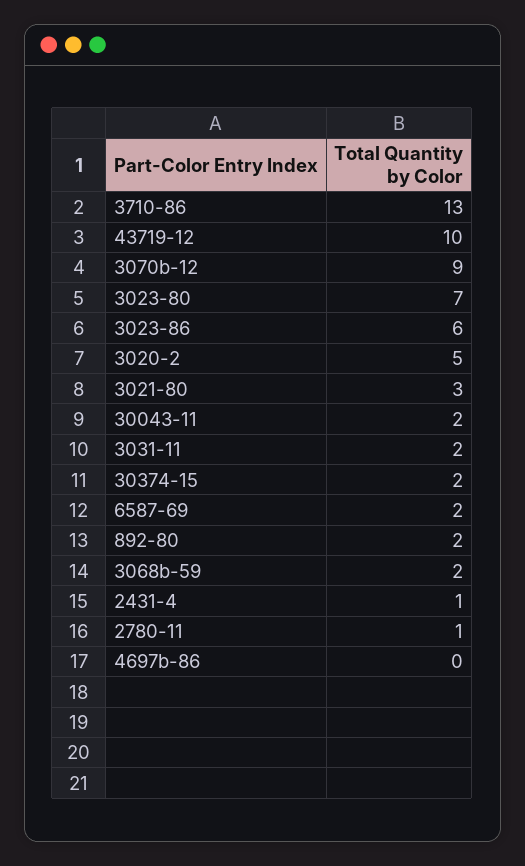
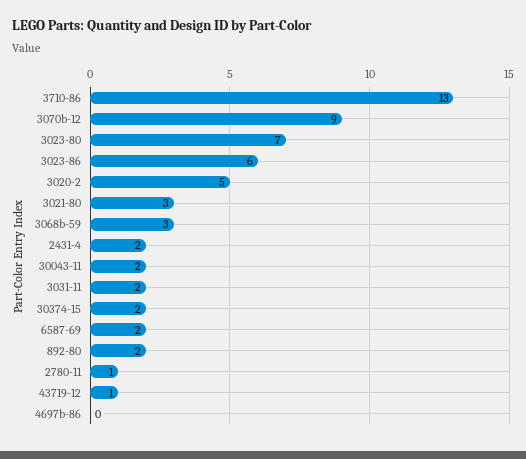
43719-12: 10 -> 1
3068b-59: 2 -> 3
2431-4: 1 -> 2

